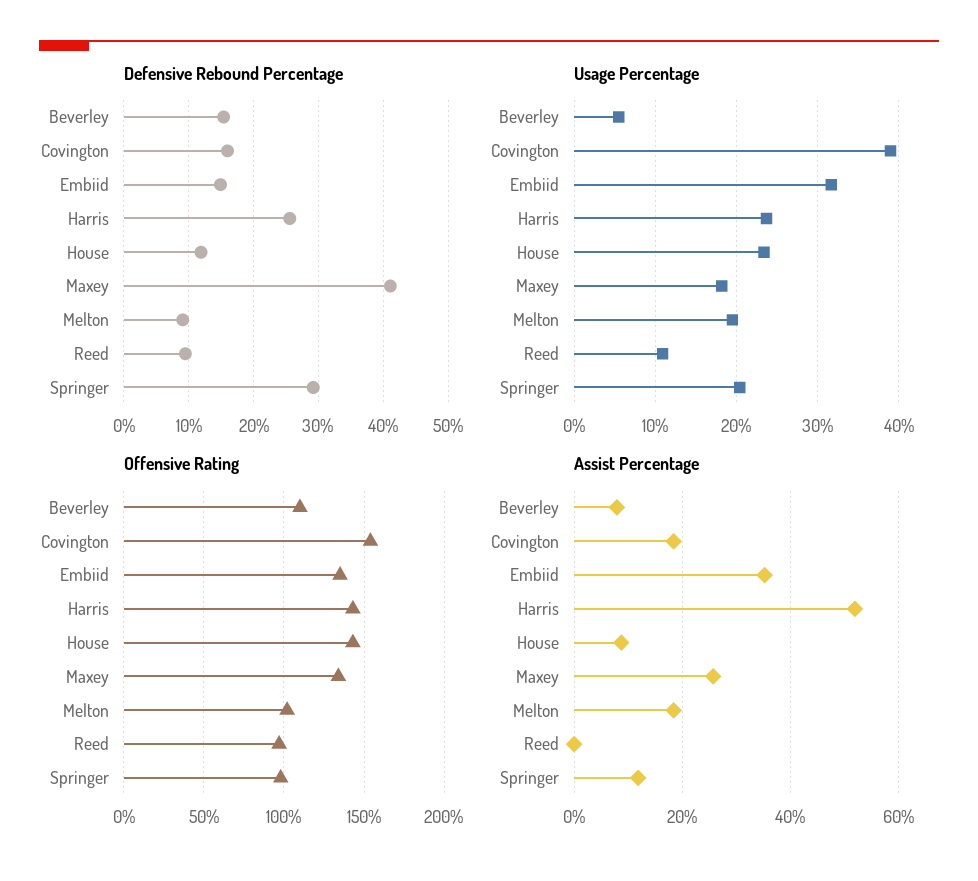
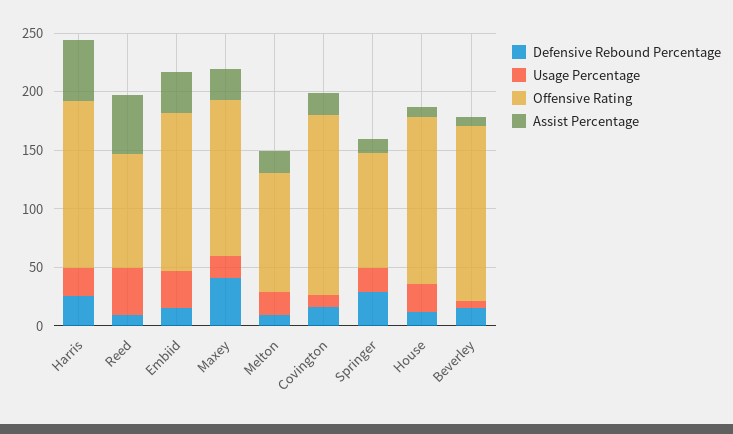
Usage Percentage, Covington: 39 -> 10
Usage Percentage, Reed: 11 -> 40
Offensive Rating, Beverley: 110 -> 150
Assist Percentage, Reed: 0 -> 50

